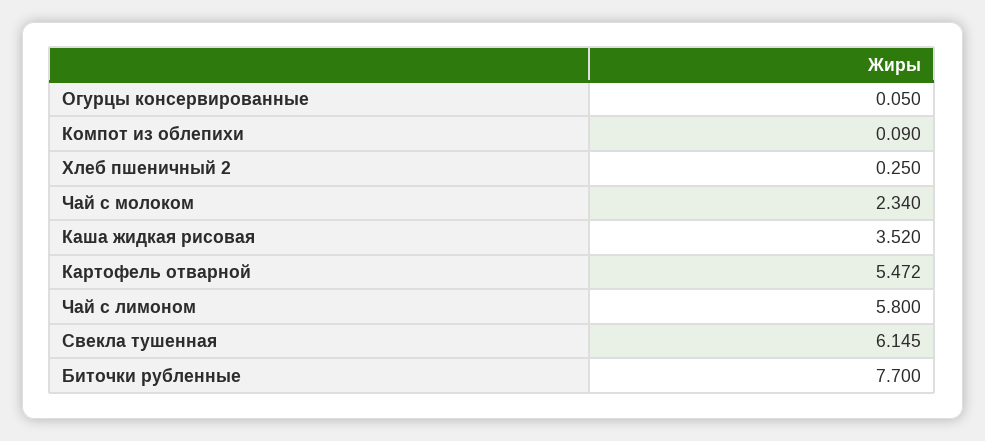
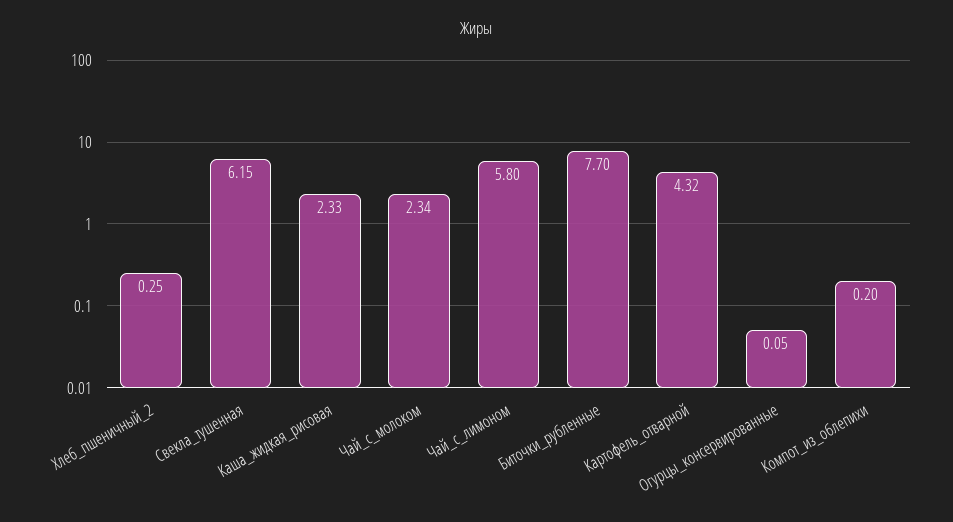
Компот из облепихи: 0.09 -> 0.2
Каша жидкая рисовая: 3.52 -> 2.33
Картофель отварной: 5.472 -> 4.32

